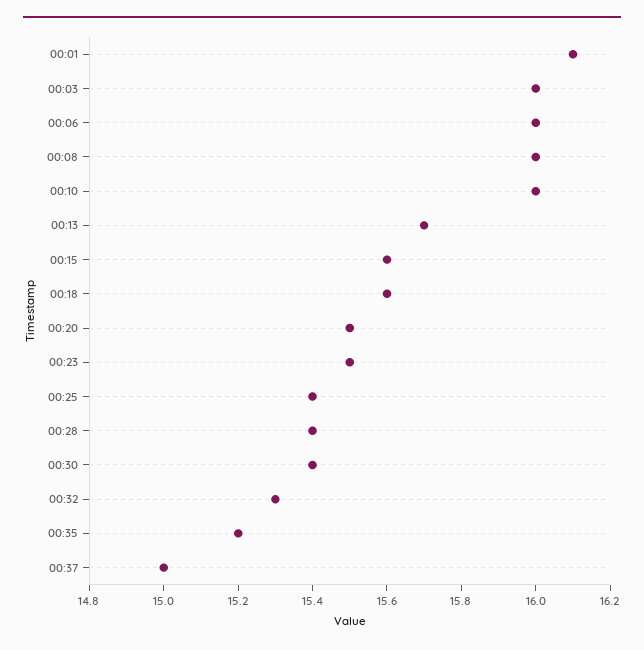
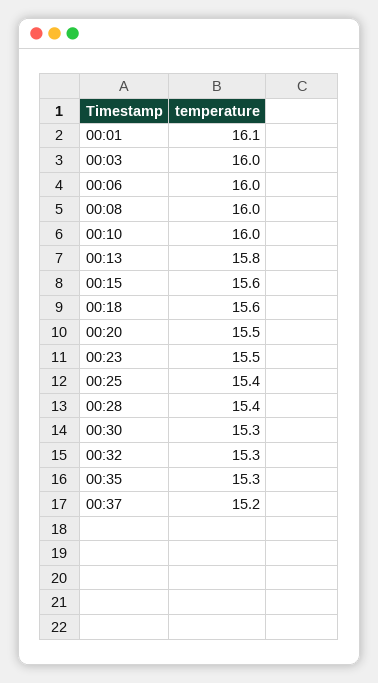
00:13: 15.7 -> 15.8
00:30: 15.4 -> 15.3
00:35: 15.2 -> 15.3
00:37: 15 -> 15.2

